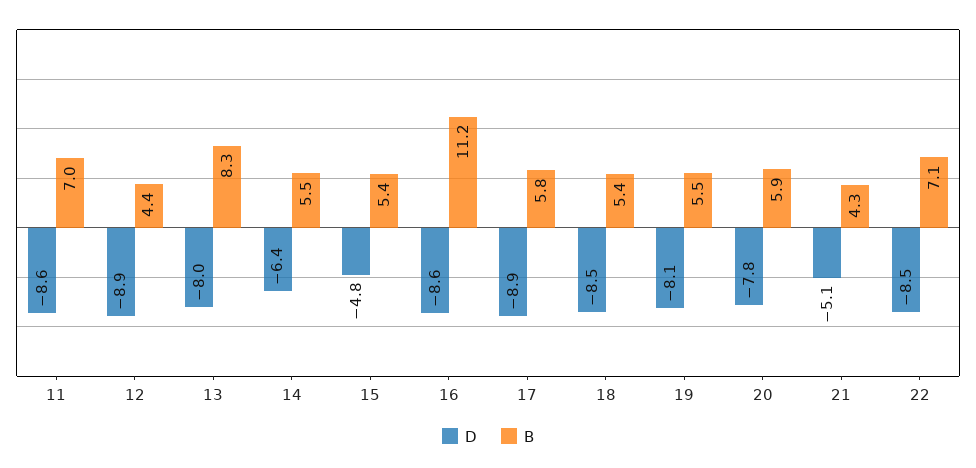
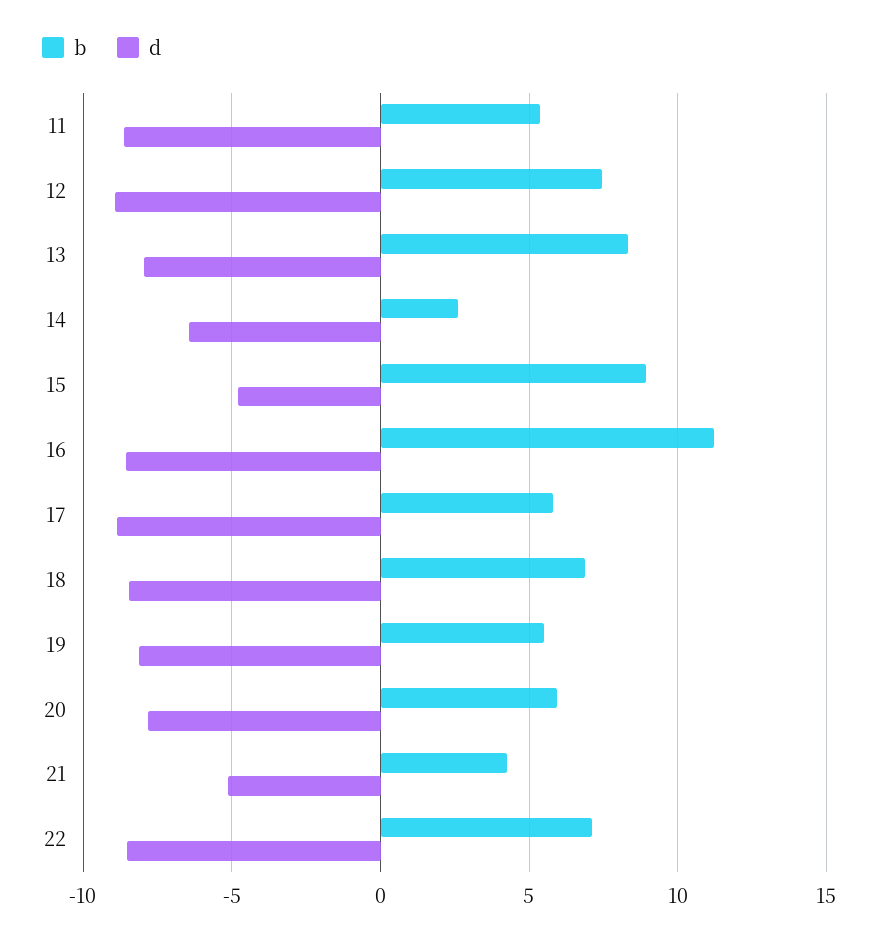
B, 11: 7 -> 5.5
B, 12: 4.4 -> 7.5
B, 14: 5.5 -> 2.5
B, 15: 5.4 -> 9
B, 18: 5.4 -> 7

